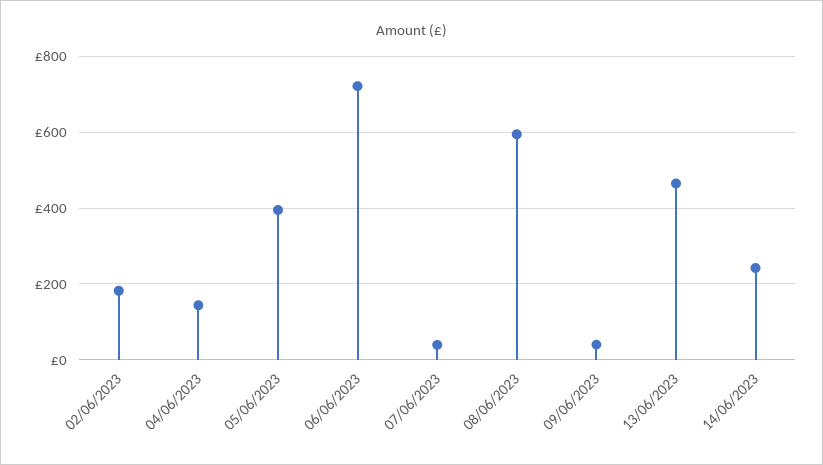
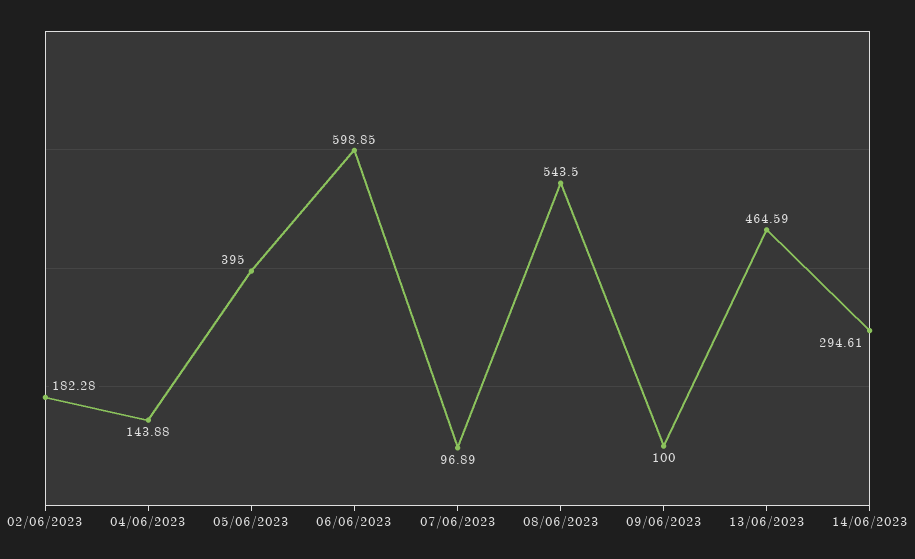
06/06/2023: 720 -> 598.85
07/06/2023: 40 -> 96.89
08/06/2023: 600 -> 543.5
09/06/2023: 40 -> 100
14/06/2023: 240 -> 294.61

